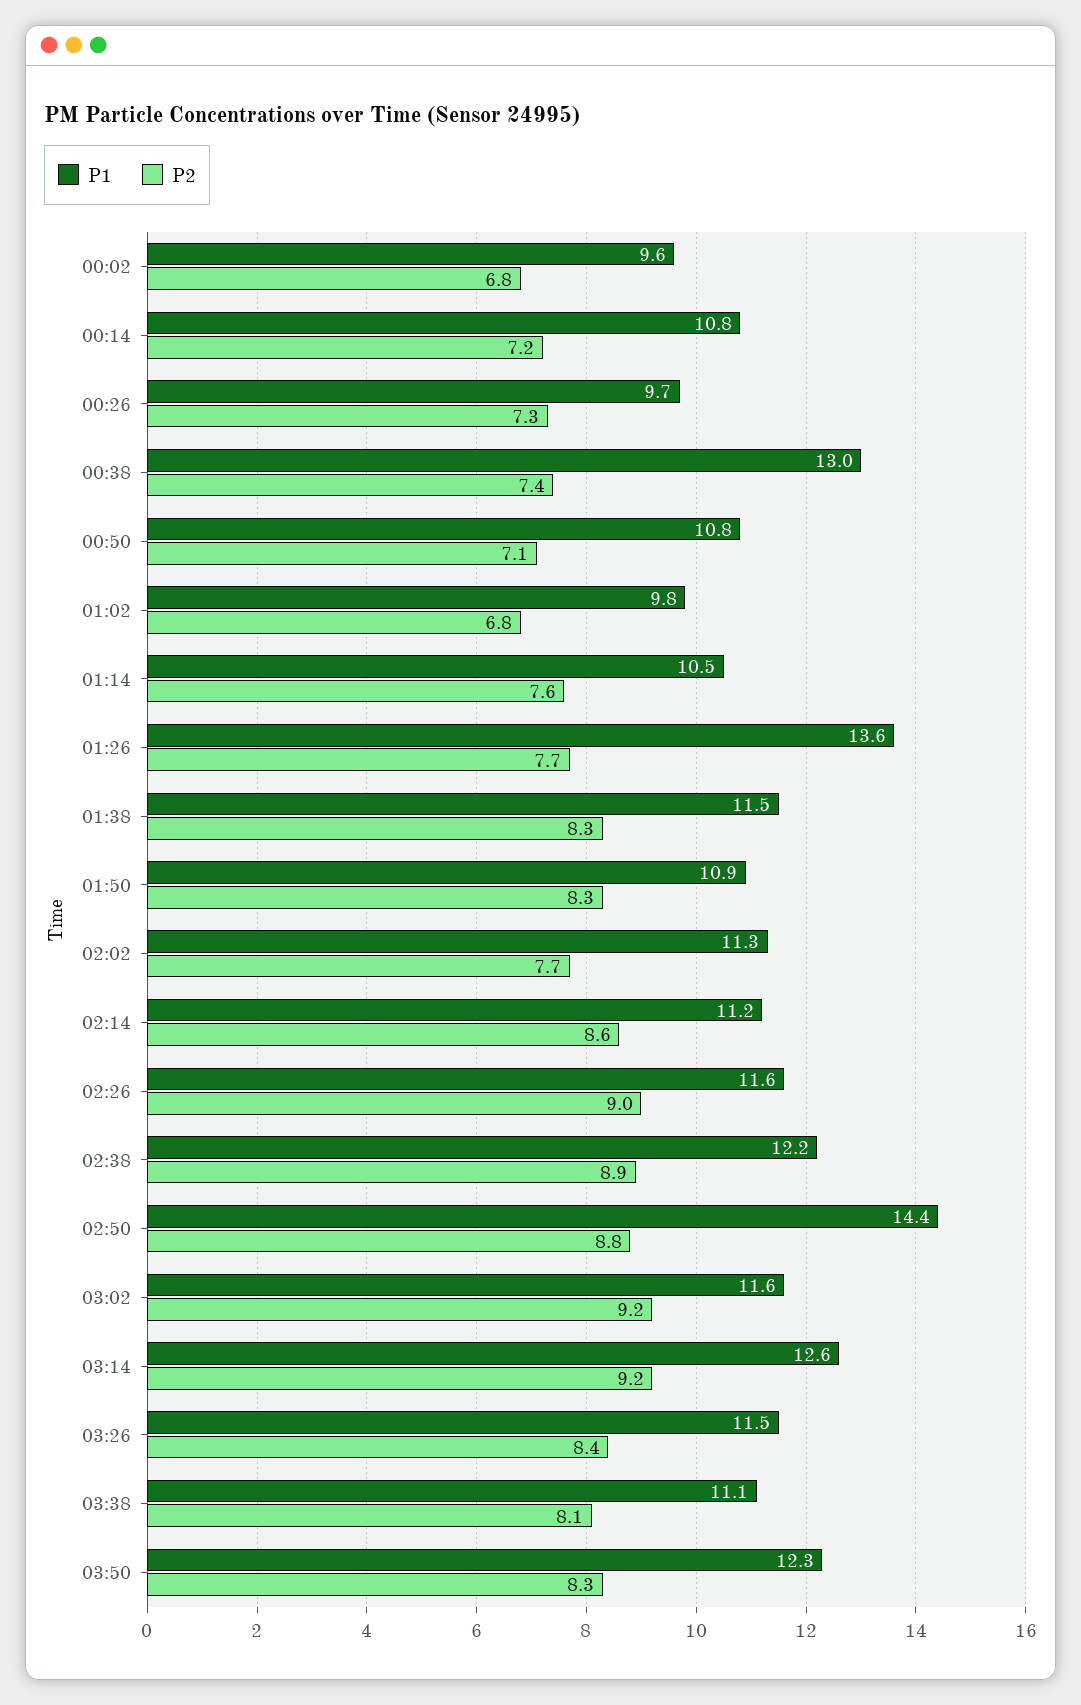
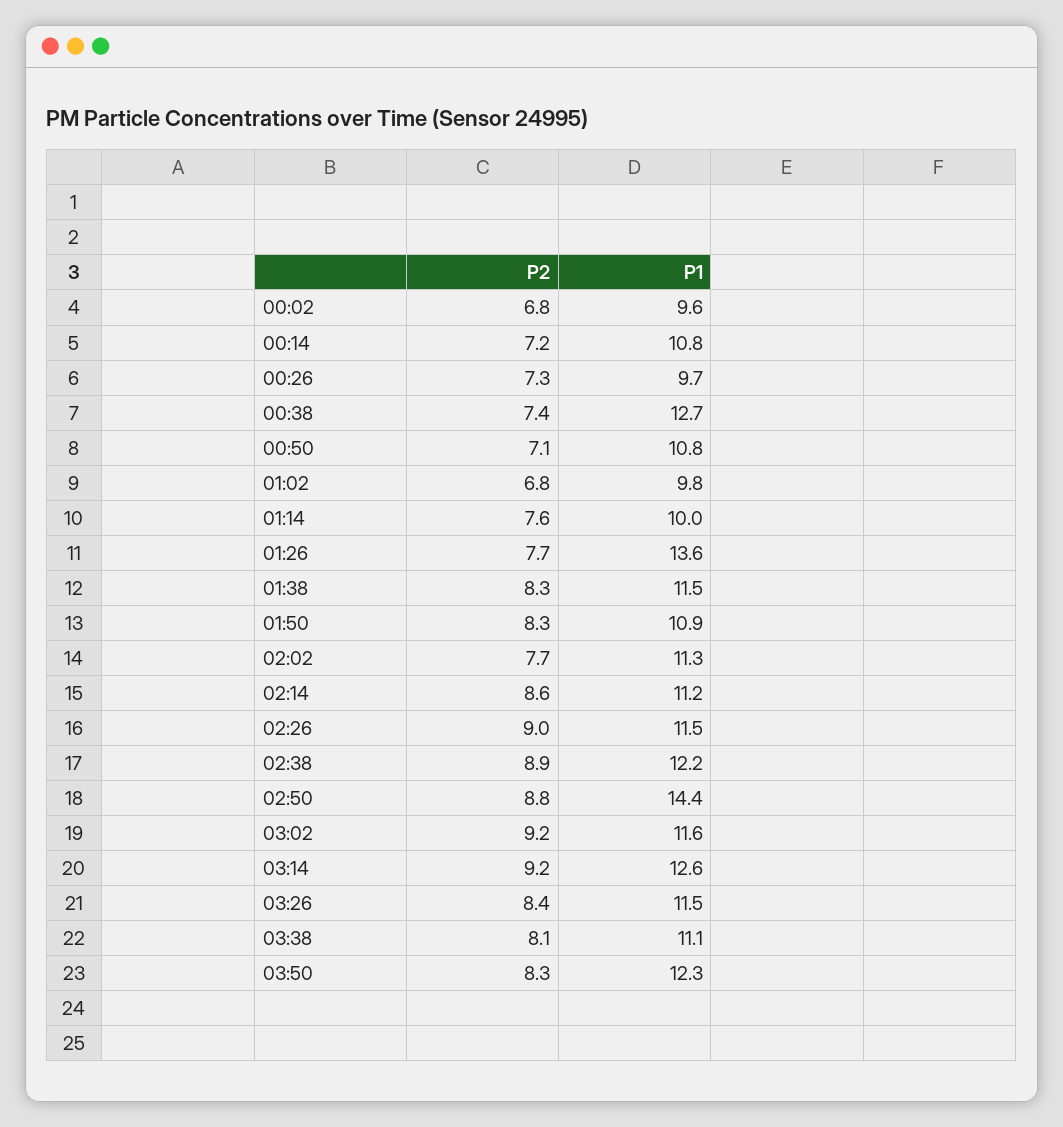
P1, 00:38: 13 -> 12.7
P1, 01:14: 10.5 -> 10
P1, 02:26: 11.6 -> 11.5

